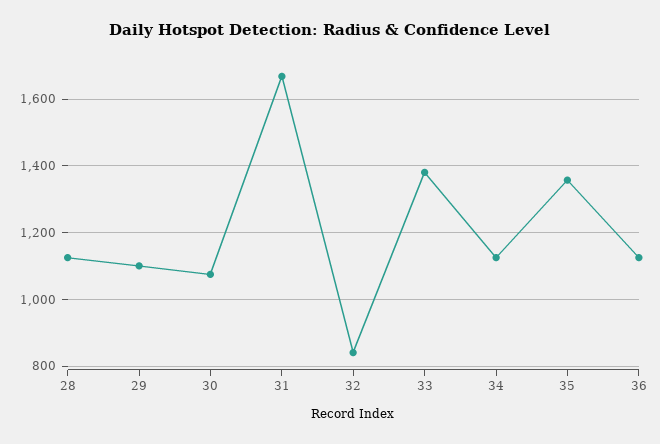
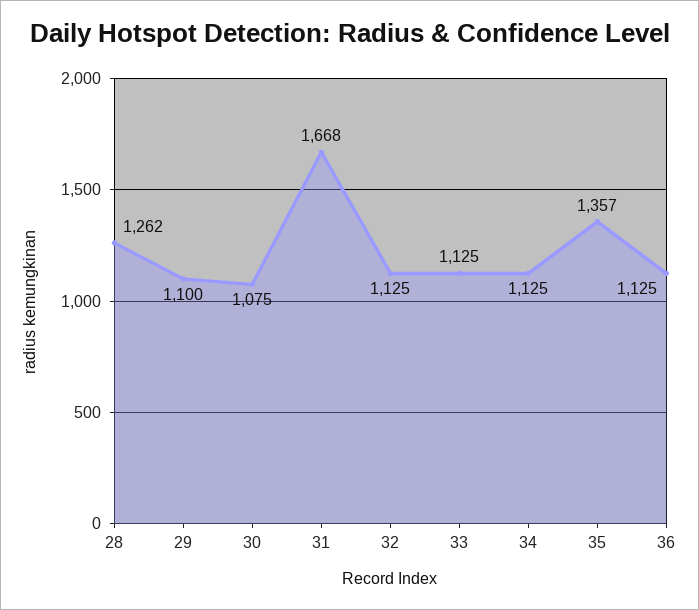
28: 1120 -> 1262
32: 840 -> 1125
33: 1380 -> 1125

